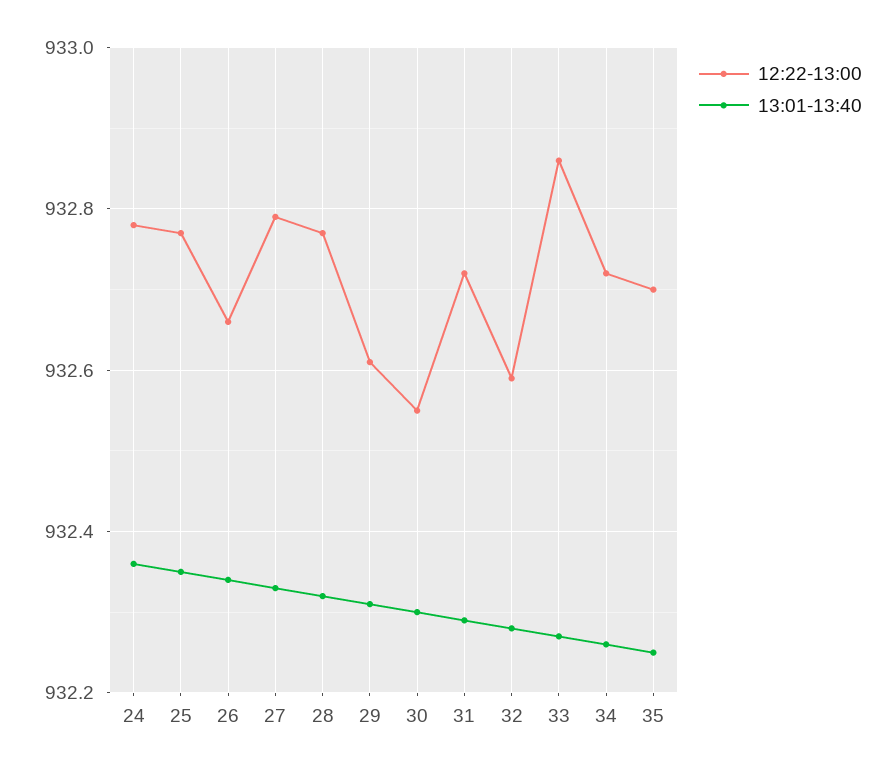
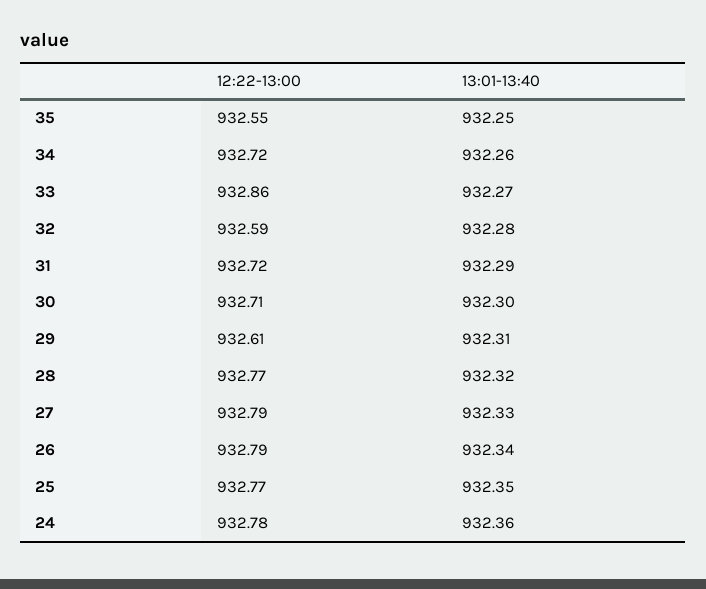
12:22-13:00, 26: 932.65 -> 932.79
12:22-13:00, 30: 932.55 -> 932.71
12:22-13:00, 35: 932.7 -> 932.55

